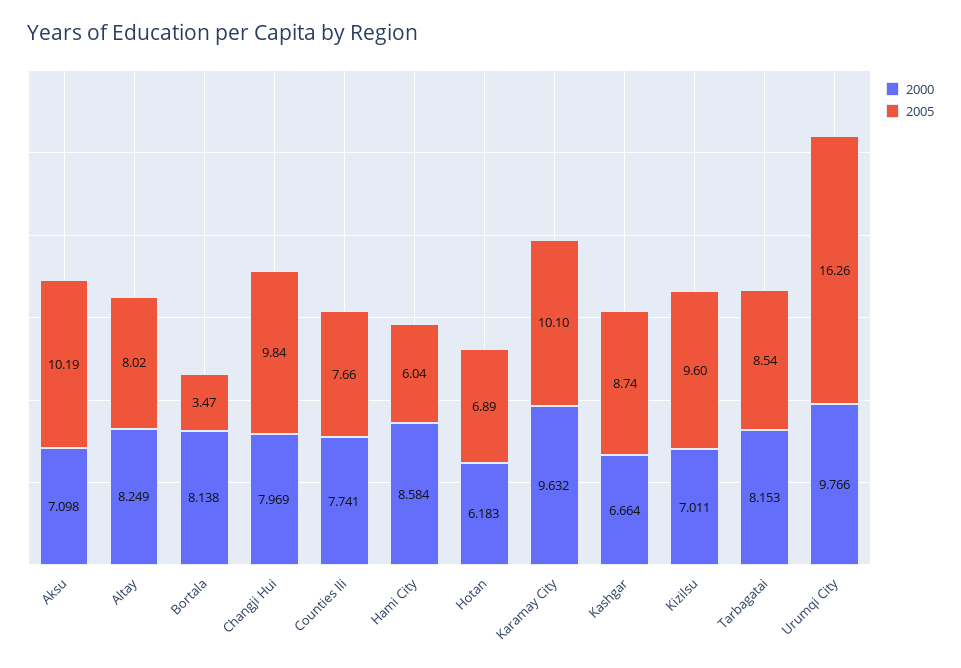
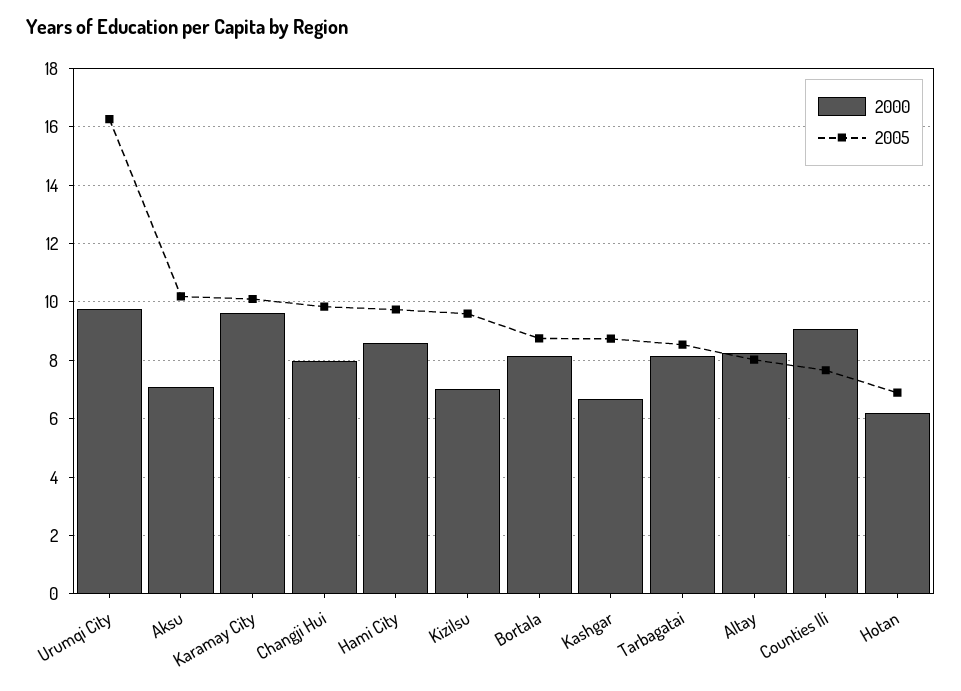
2005, Bortala: 3.47 -> 8.75
2000, Counties Ili: 7.741 -> 9
2005, Hami City: 6.04 -> 9.75

